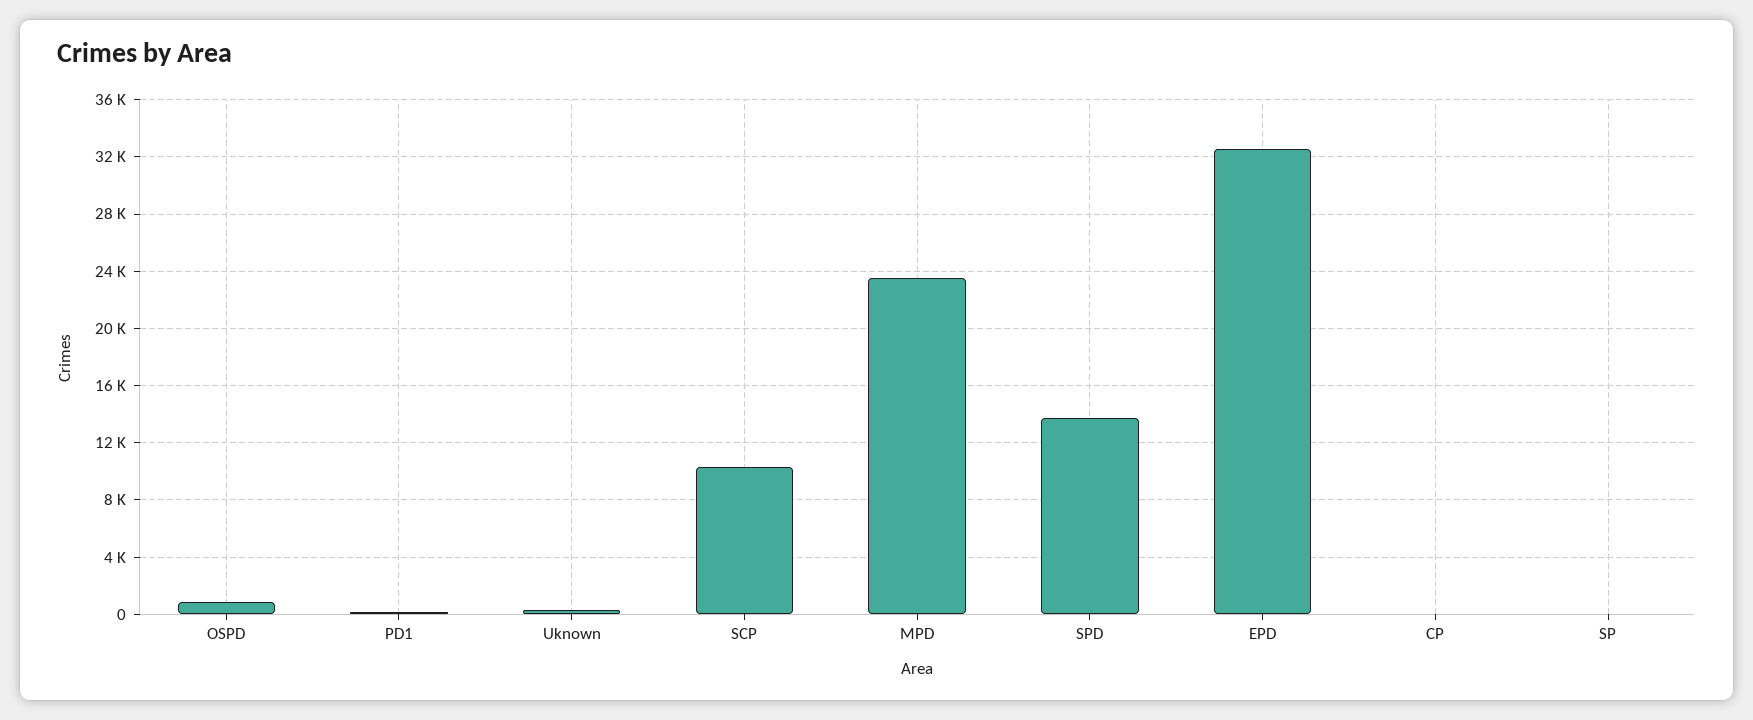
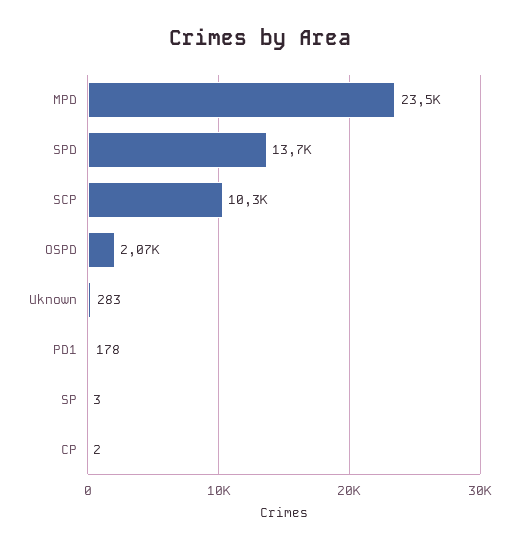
OSPD: 1000 -> 2070
EPD: 32500 -> none

